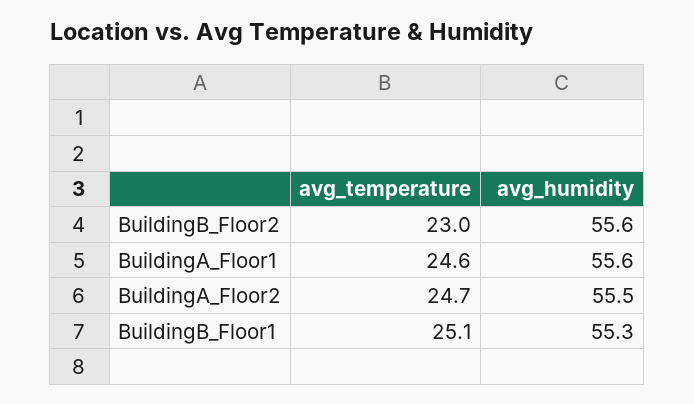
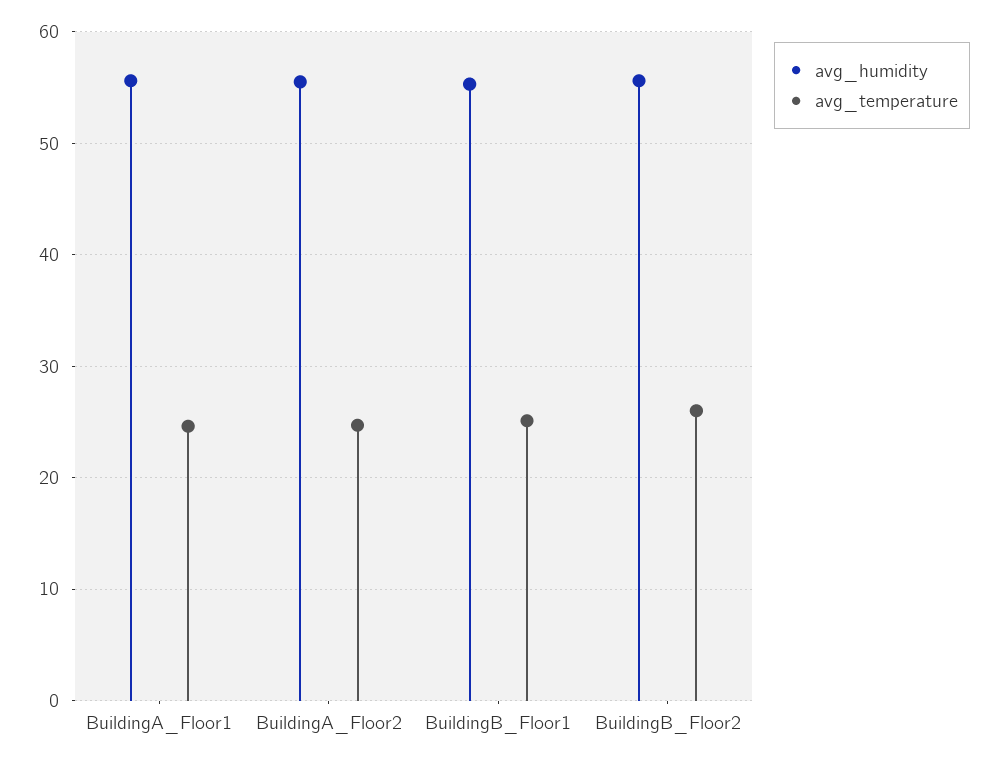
avg_temperature, BuildingB_Floor2: 23 -> 26

